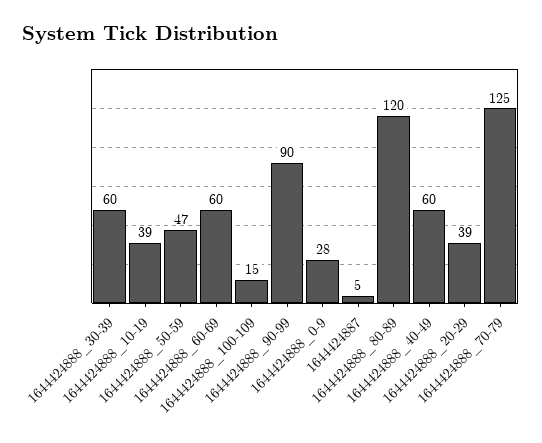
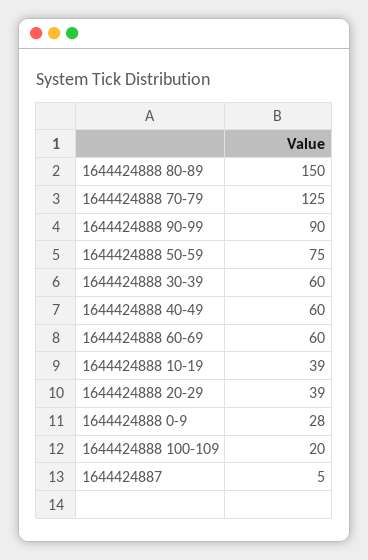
1644424888_50-59: 47 -> 75
1644424888_100-109: 15 -> 20
1644424888_80-89: 120 -> 150

